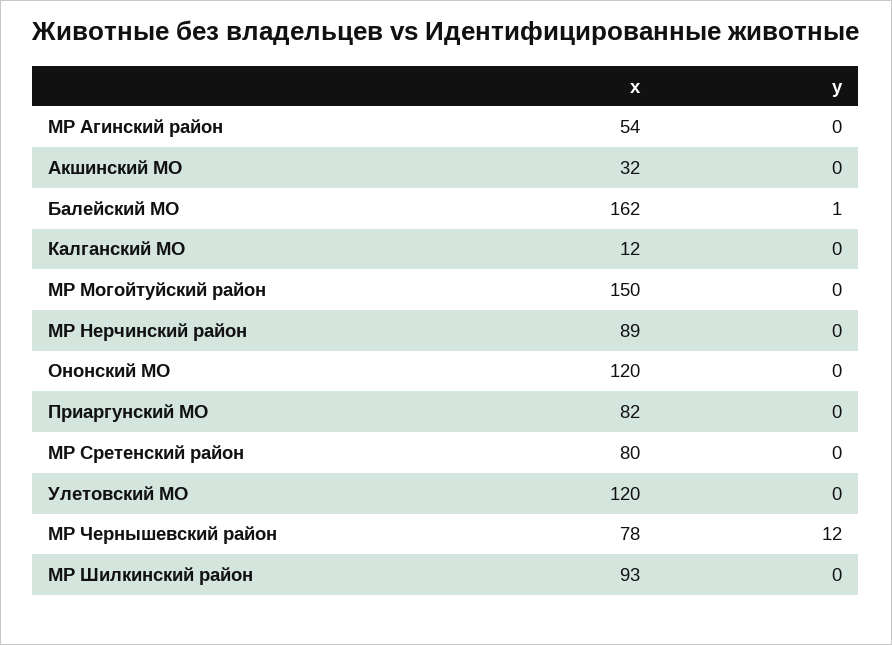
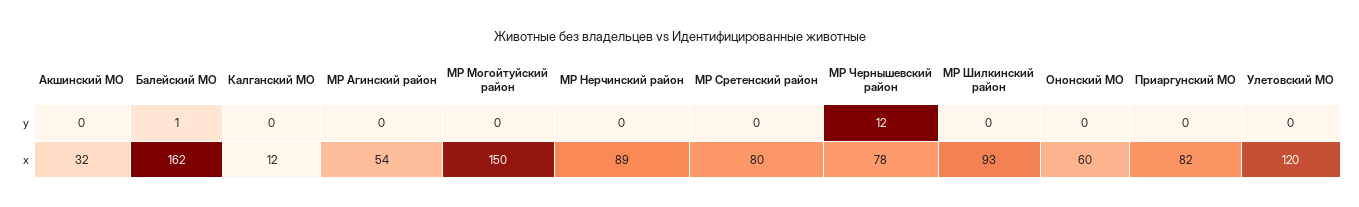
x, Ононский МО: 120 -> 60

